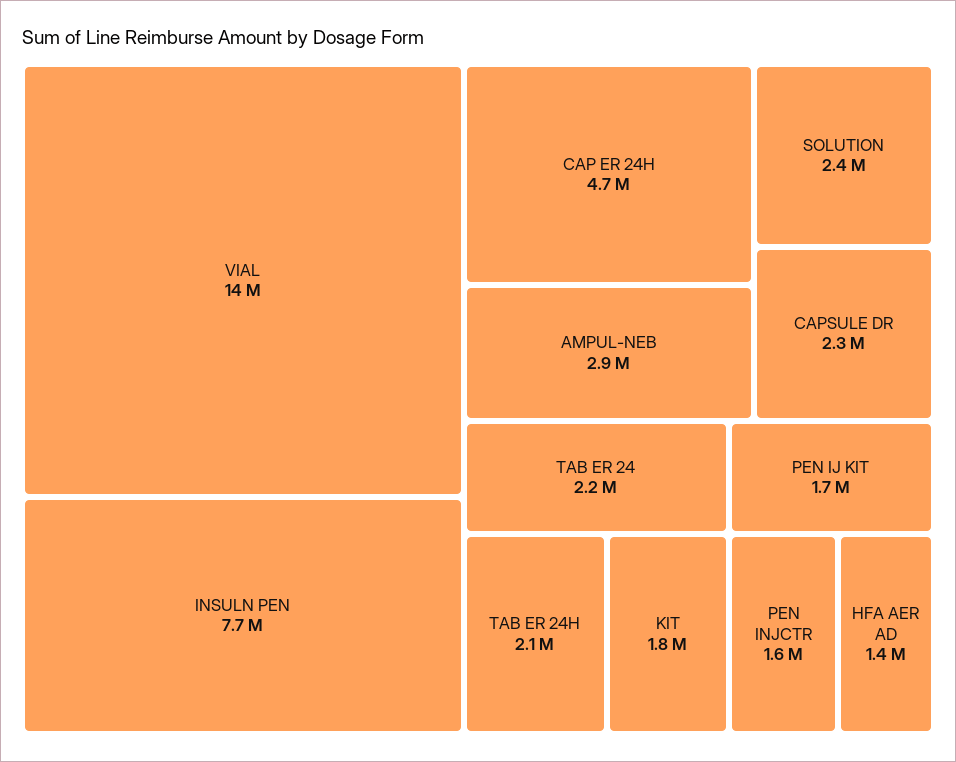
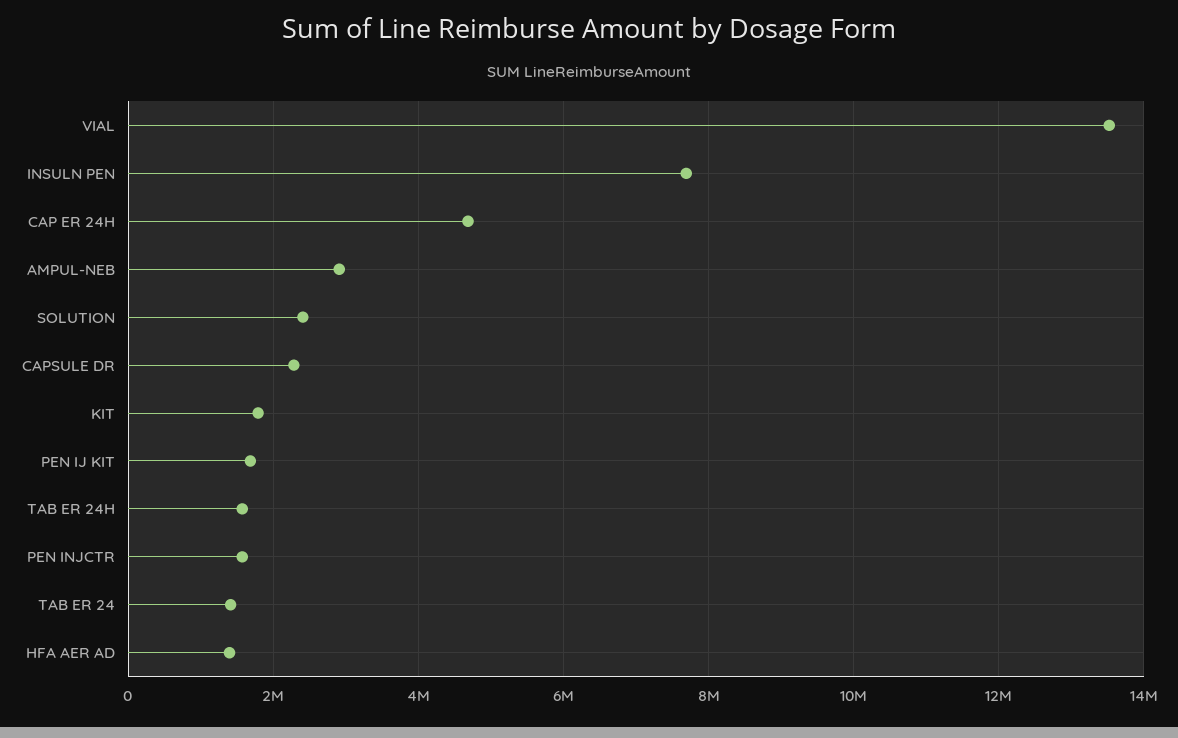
TAB ER 24: 2200000 -> 1400000
TAB ER 24H: 2100000 -> 1600000

